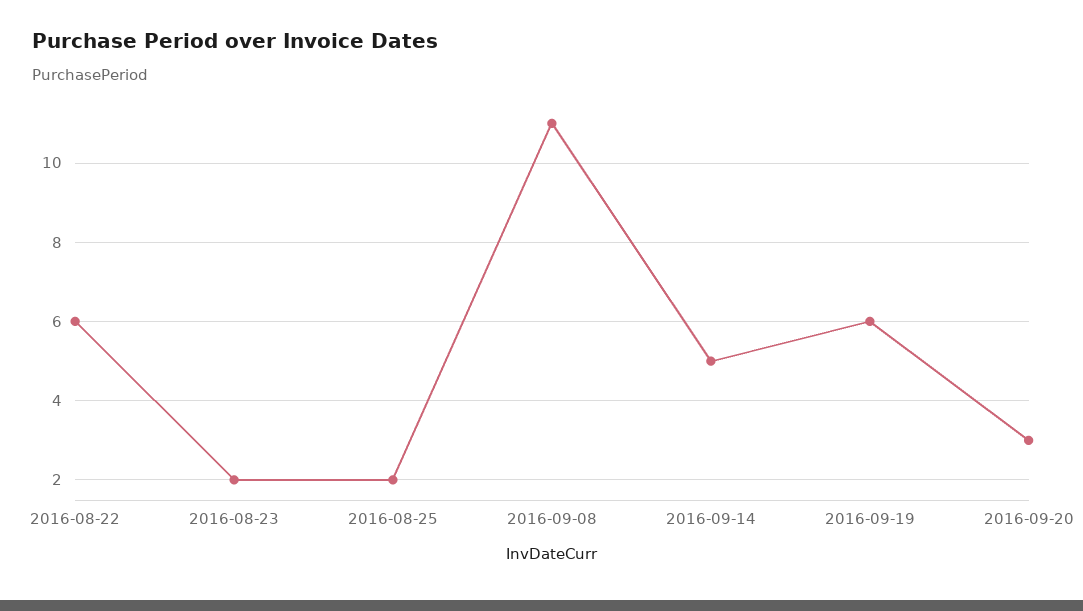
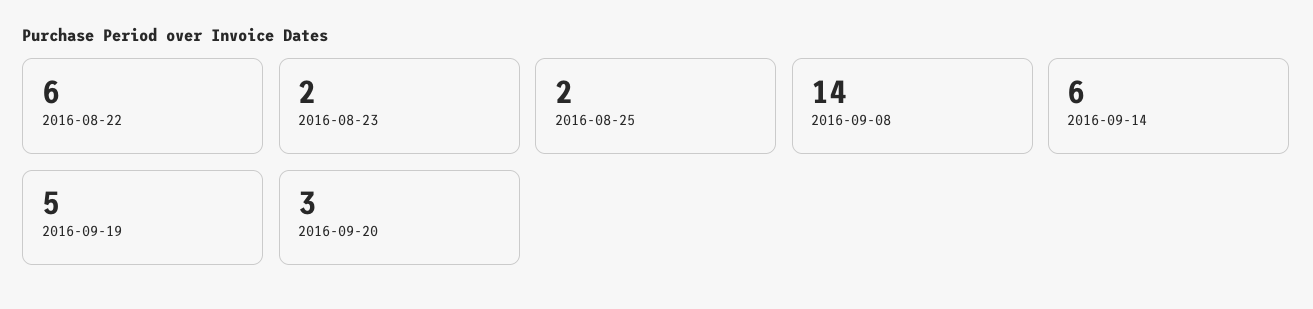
2016-09-08: 11 -> 14
2016-09-14: 5 -> 6
2016-09-19: 6 -> 5

